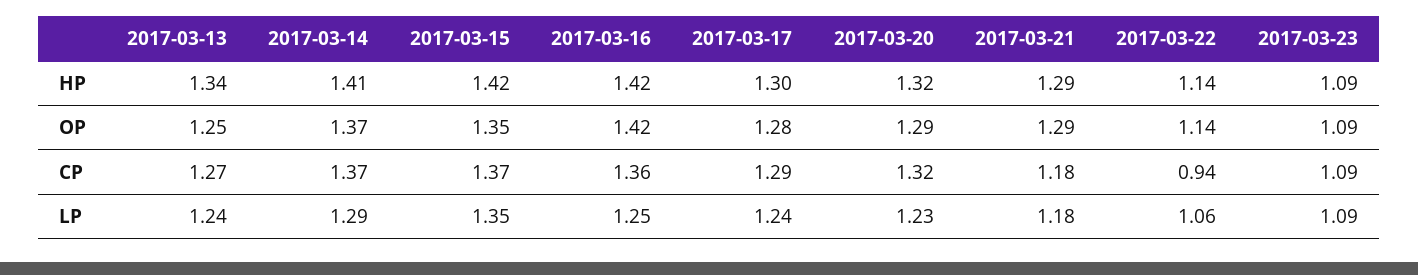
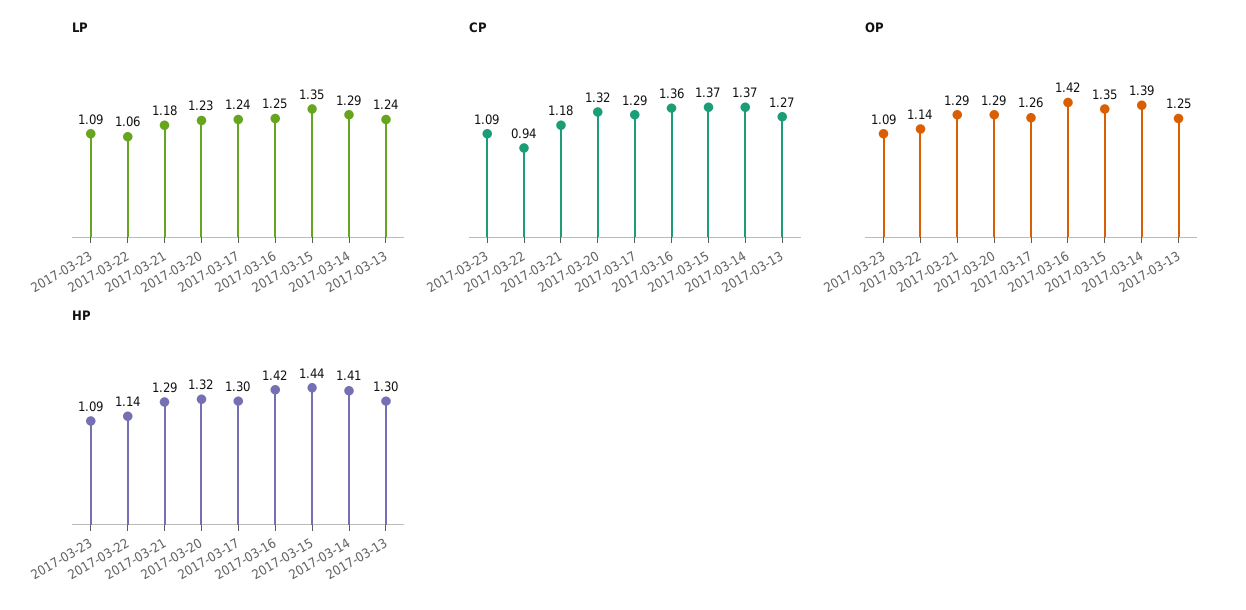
HP, 2017-03-13: 1.34 -> 1.3
HP, 2017-03-15: 1.42 -> 1.44
OP, 2017-03-14: 1.37 -> 1.39
OP, 2017-03-17: 1.28 -> 1.26

